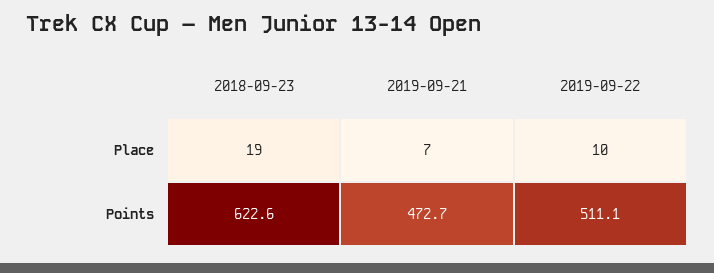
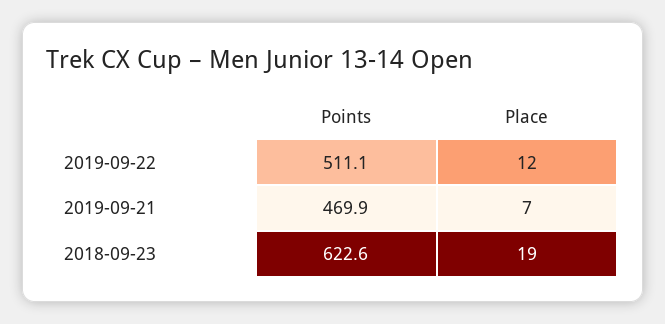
2019-09-22, Place: 10 -> 12
2019-09-21, Points: 472.7 -> 469.9

